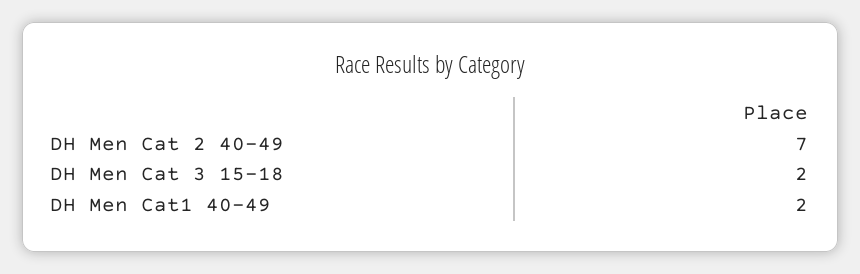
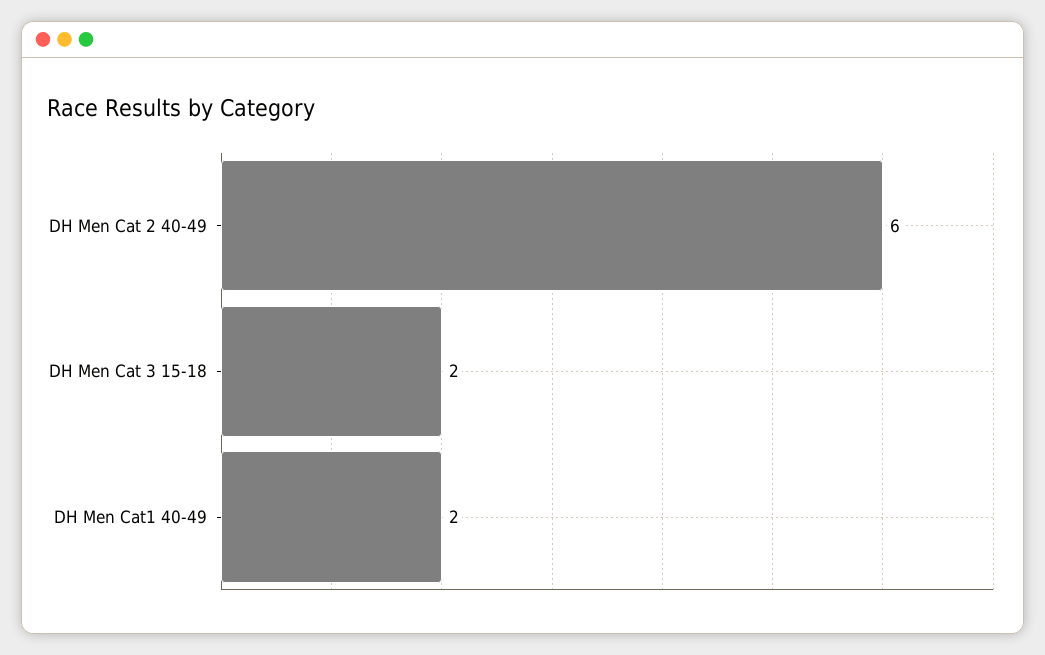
DH Men Cat 2 40-49: 7 -> 6

